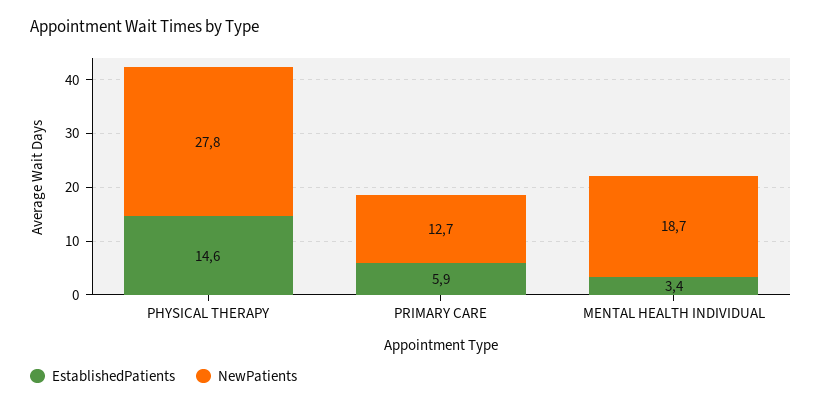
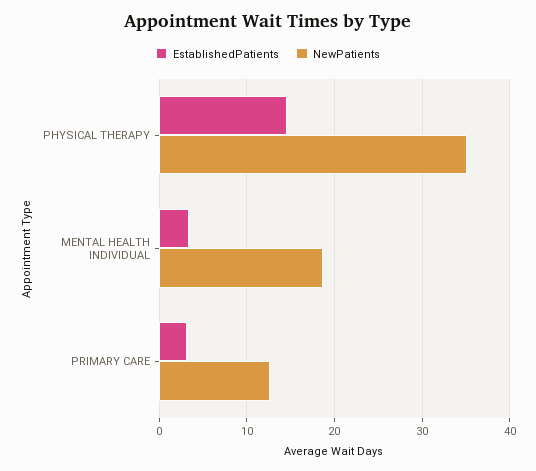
NewPatients, PHYSICAL THERAPY: 27.8 -> 35
EstablishedPatients, PRIMARY CARE: 5.9 -> 3

